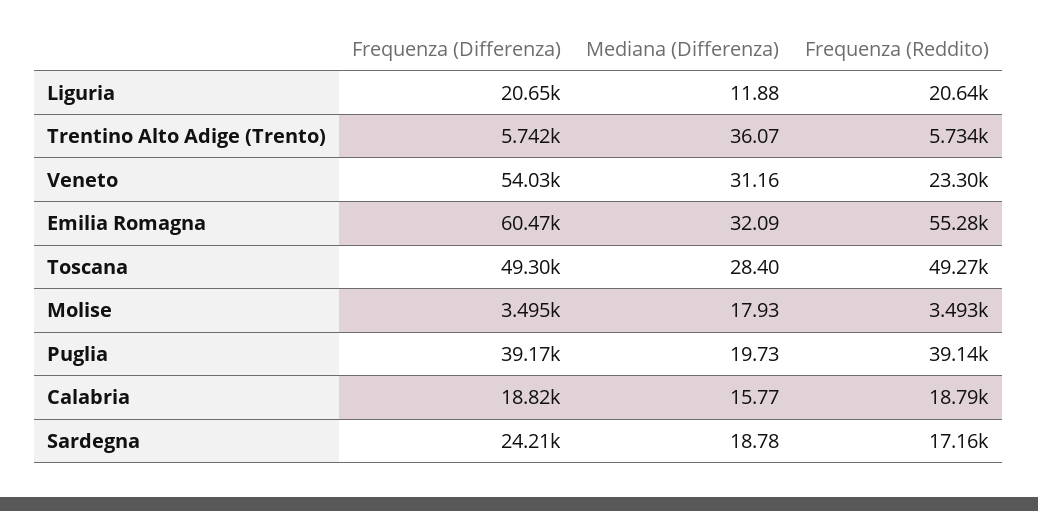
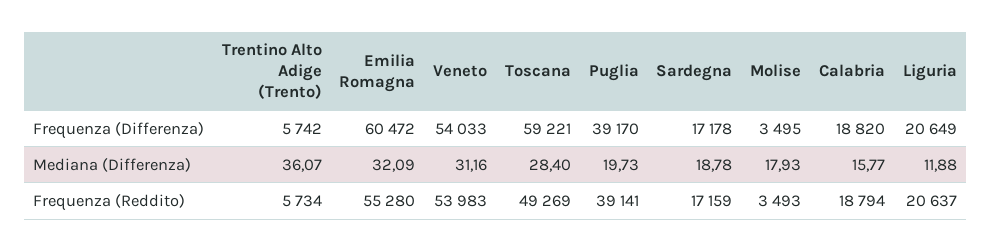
Frequenza (Reddito), Veneto: 23300 -> 53983
Frequenza (Differenza), Toscana: 49300 -> 59221
Frequenza (Differenza), Sardegna: 24210 -> 17178

